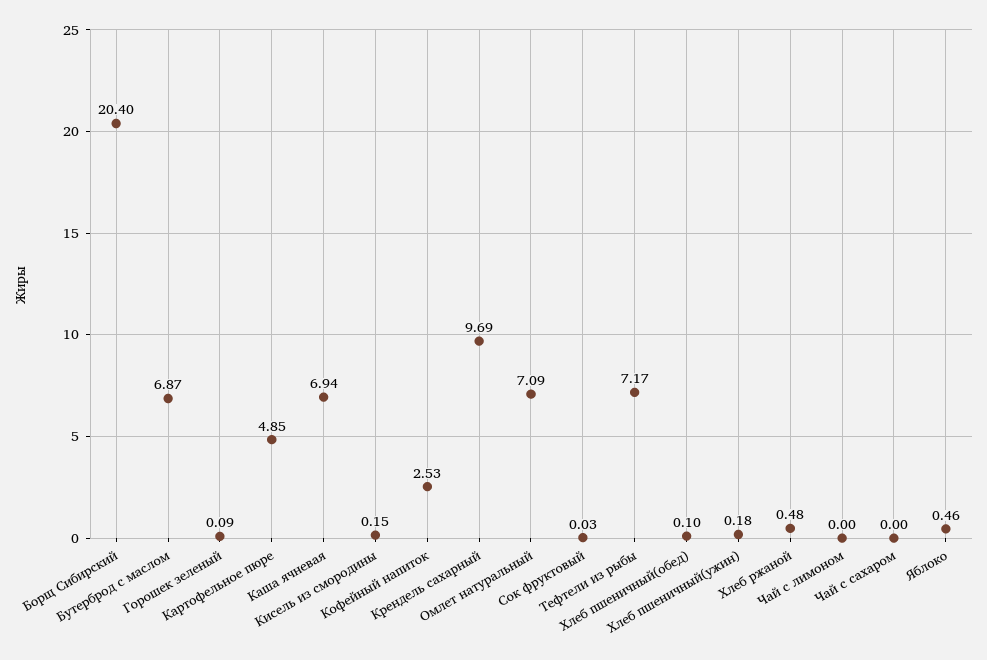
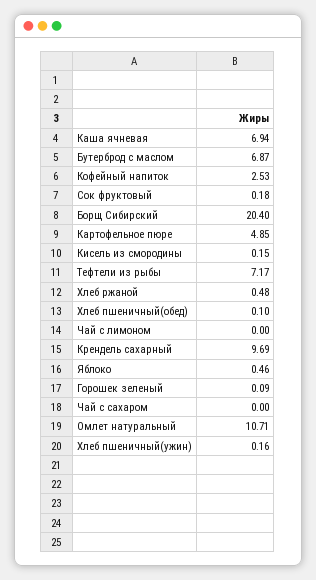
Омлет натуральный: 7.09 -> 10.71
Сок фруктовый: 0.03 -> 0.18
Хлеб пшеничный(ужин): 0.18 -> 0.16

